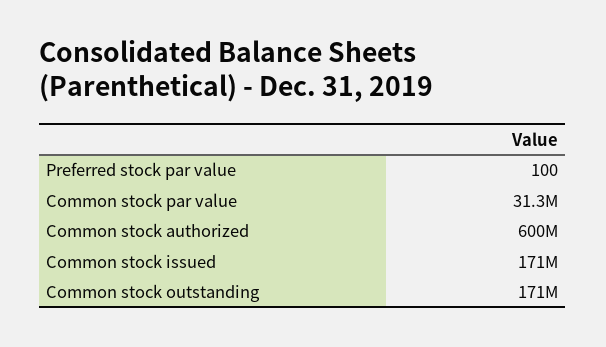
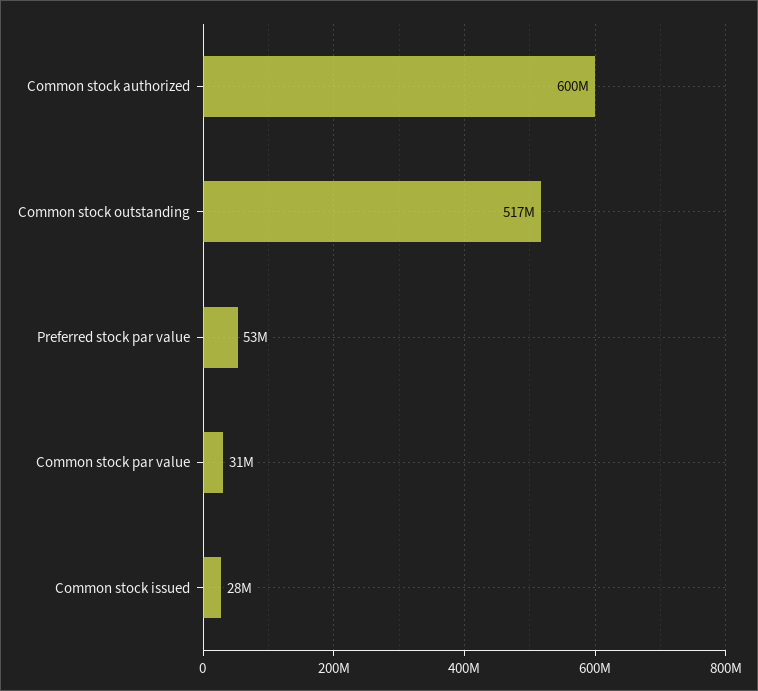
Preferred stock par value: 100 -> 53000000
Common stock issued: 171000000 -> 28000000
Common stock outstanding: 171000000 -> 517000000

